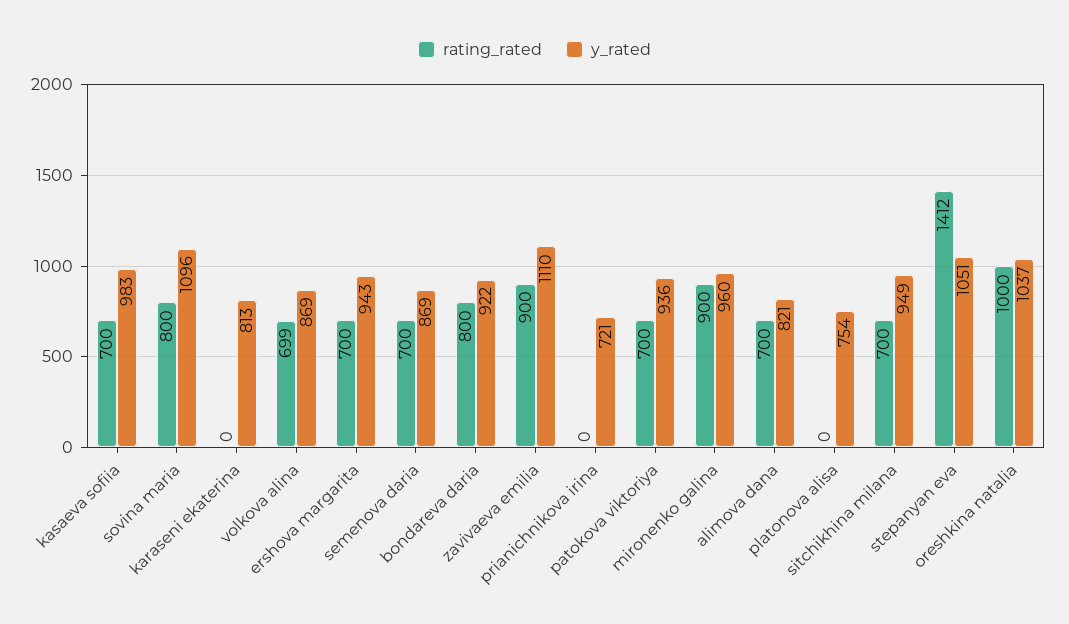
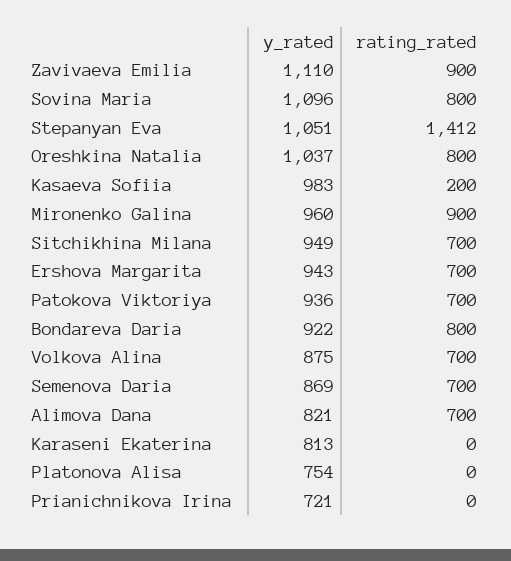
rating_rated, kasaeva sofiia: 700 -> 200
rating_rated, volkova alina: 699 -> 700
y_rated, volkova alina: 869 -> 875
rating_rated, oreshkina natalia: 1000 -> 800

